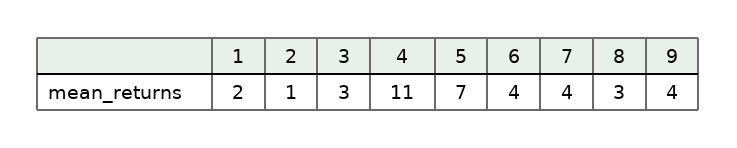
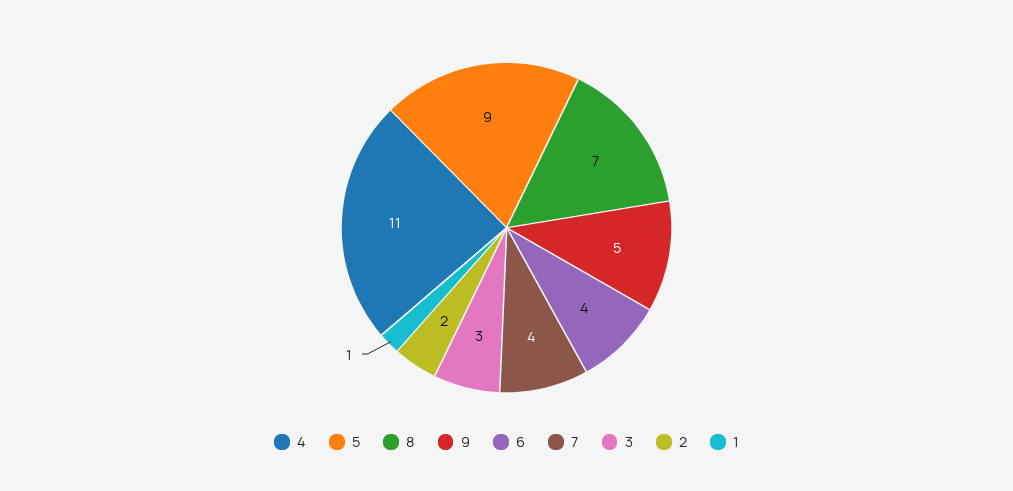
1: 2 -> 1
2: 1 -> 2
5: 7 -> 9
8: 3 -> 7
9: 4 -> 5

